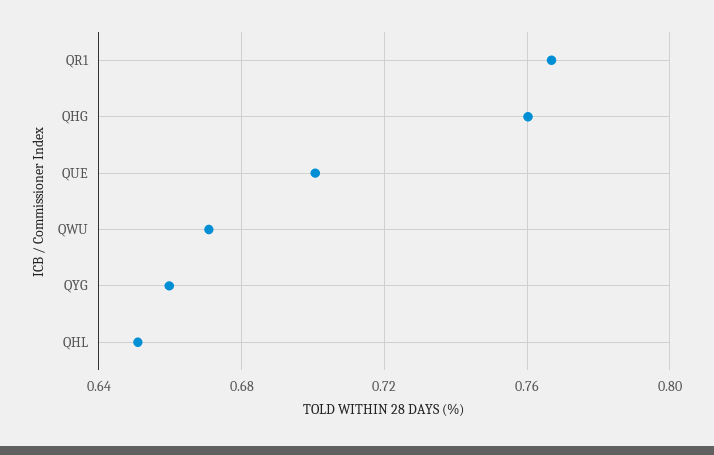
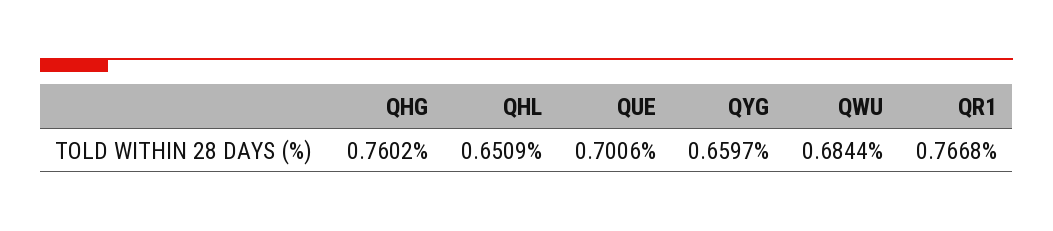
QWU: 0.67 -> 0.6844

